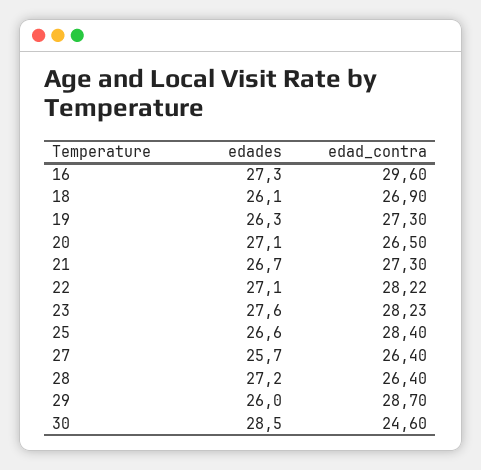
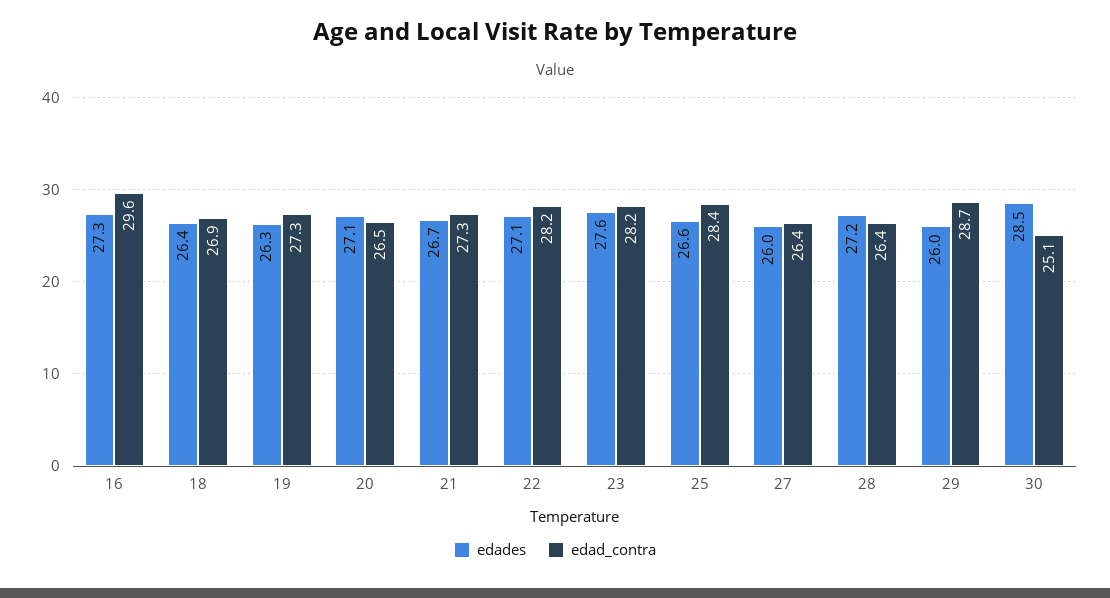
edades, 18: 26.1 -> 26.4
edades, 27: 25.7 -> 26
edad_contra, 30: 24.6 -> 25.1

